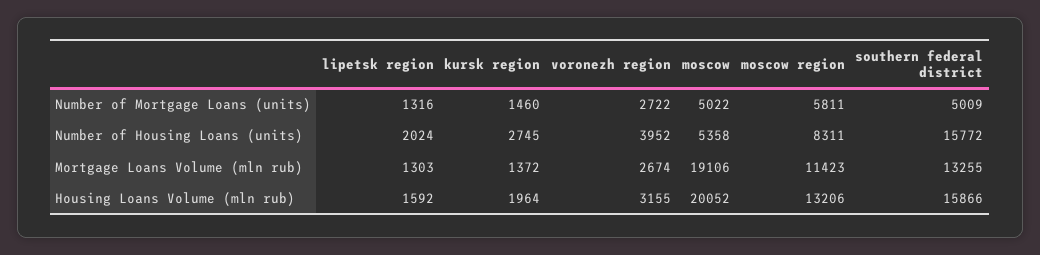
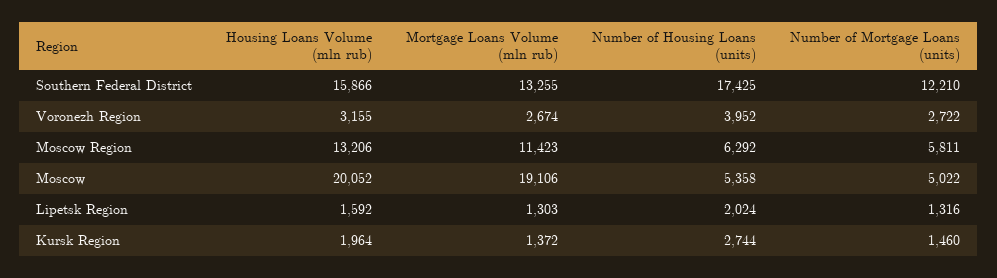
southern federal district, Number of Mortgage Loans (units): 5009 -> 12210
kursk region, Number of Housing Loans (units): 2745 -> 2744
moscow region, Number of Housing Loans (units): 8311 -> 6292
southern federal district, Number of Housing Loans (units): 15772 -> 17425

